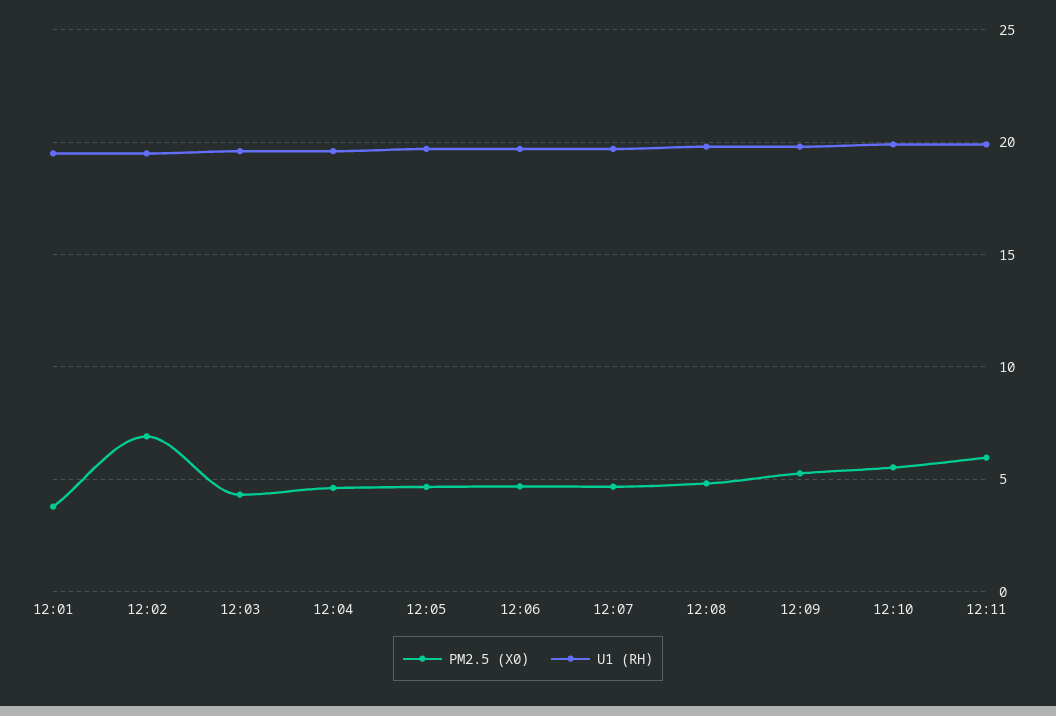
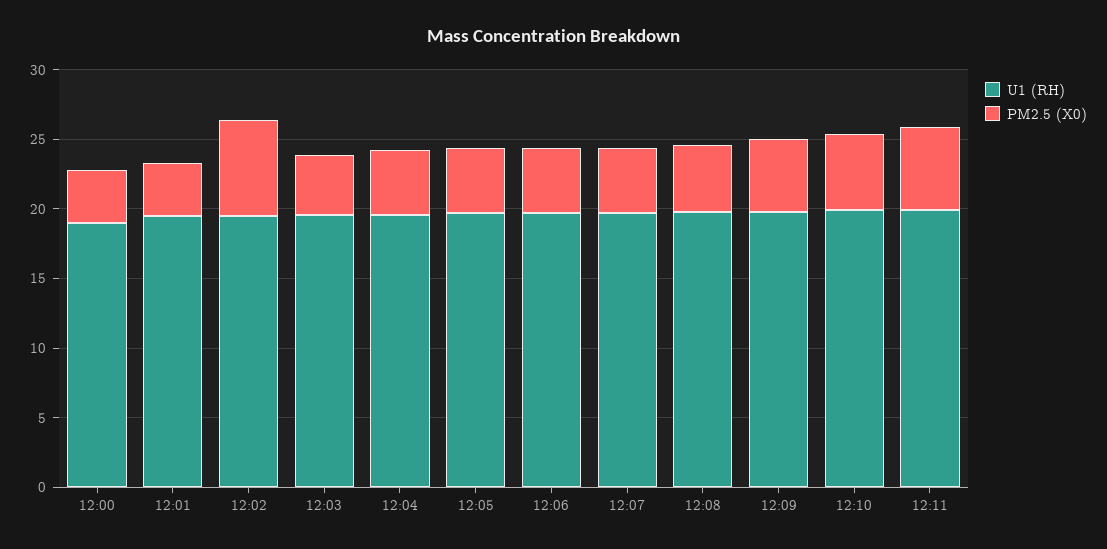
U1 (RH), 12:00: none -> 19
PM2.5 (X0), 12:00: none -> 4

